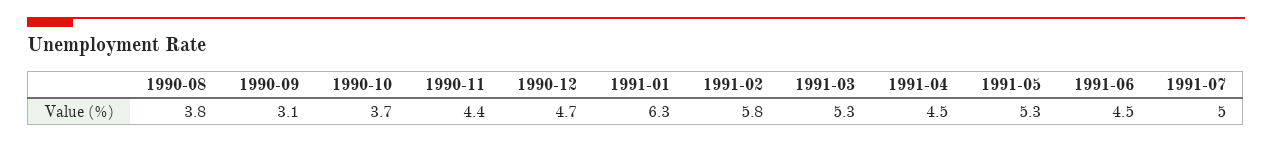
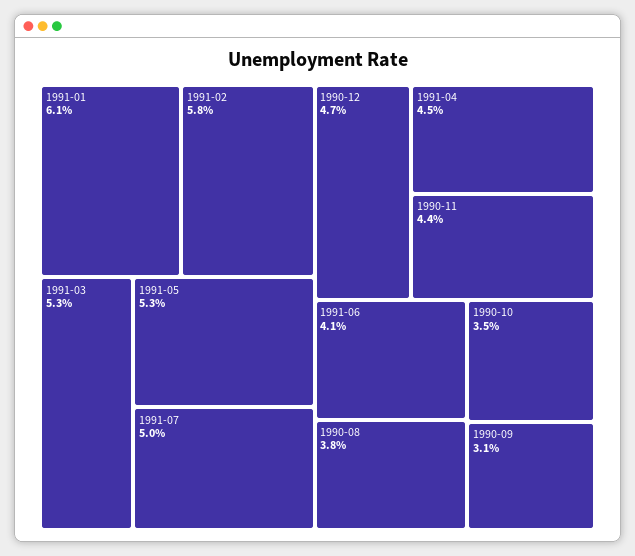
1990-10: 3.7 -> 3.5
1991-01: 6.3 -> 6.1
1991-06: 4.5 -> 4.1

